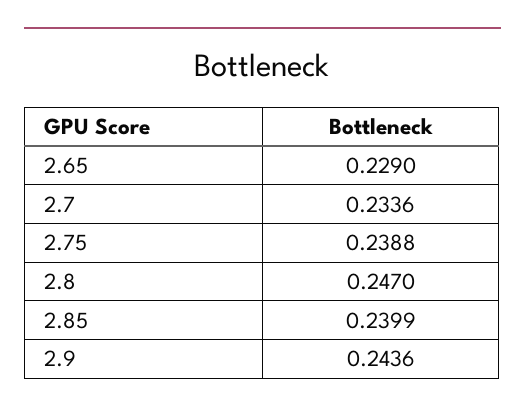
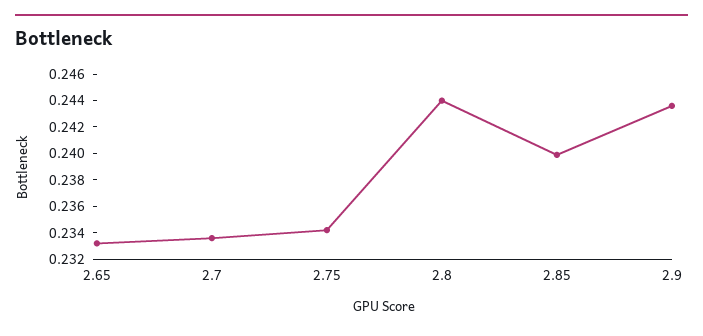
2.65: 0.229 -> 0.233
2.75: 0.2388 -> 0.234
2.8: 0.247 -> 0.244

